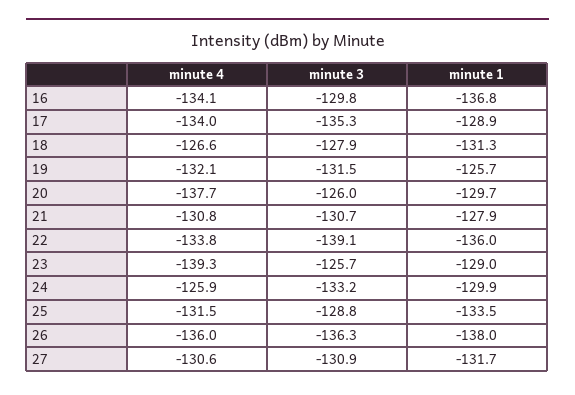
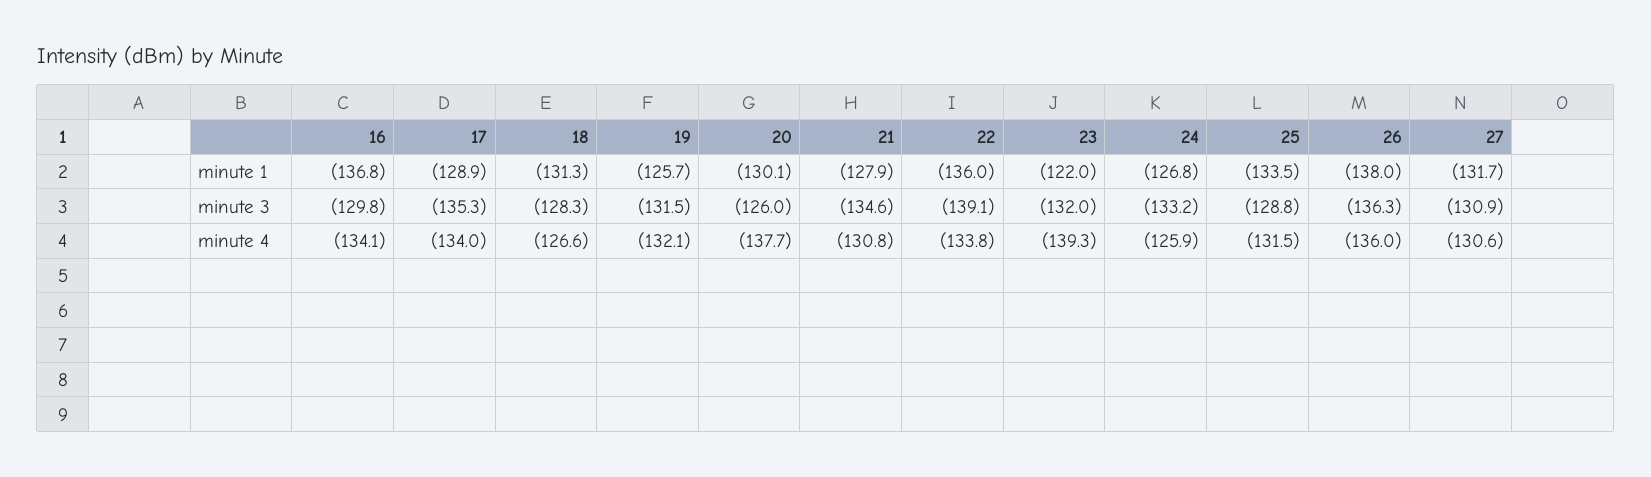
minute 3, 18: -127.9 -> -128.3
minute 1, 20: -129.7 -> -130.1
minute 3, 21: -130.7 -> -134.6
minute 3, 23: -125.7 -> -132
minute 1, 23: -129 -> -122
minute 1, 24: -129.9 -> -126.8

